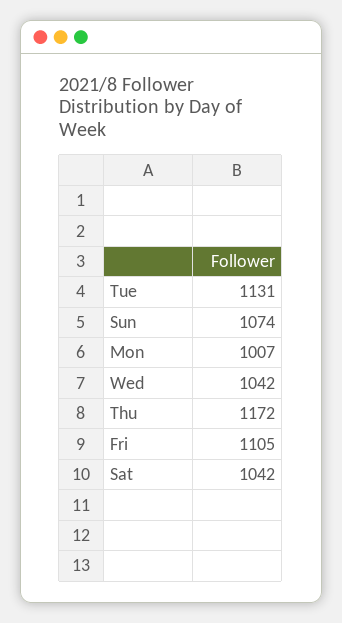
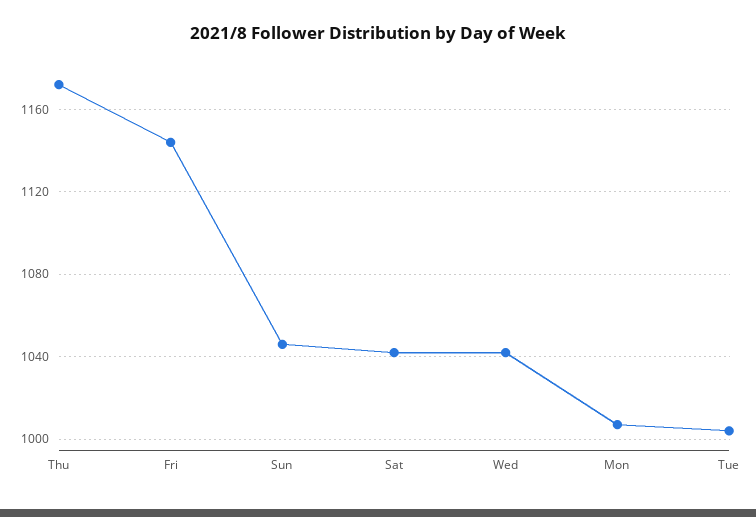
Tue: 1131 -> 1005
Sun: 1074 -> 1045
Fri: 1105 -> 1145

